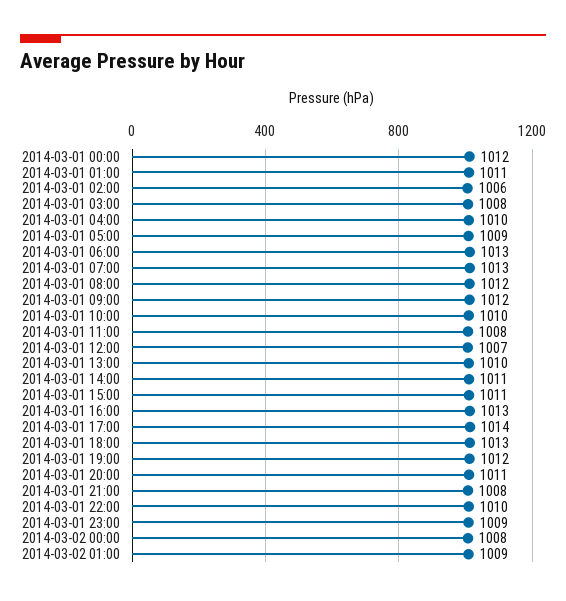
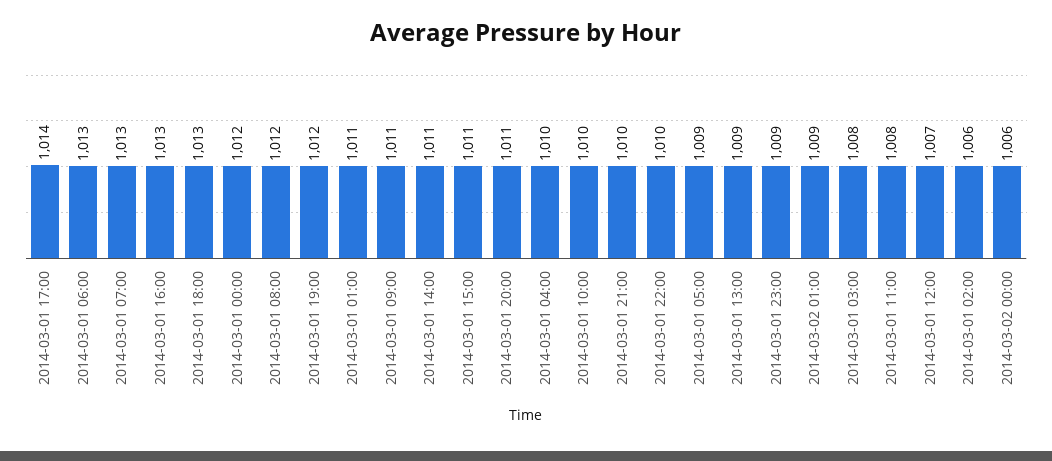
2014-03-01 09:00: 1012 -> 1011
2014-03-01 13:00: 1010 -> 1009
2014-03-01 21:00: 1008 -> 1010
2014-03-02 00:00: 1008 -> 1006

